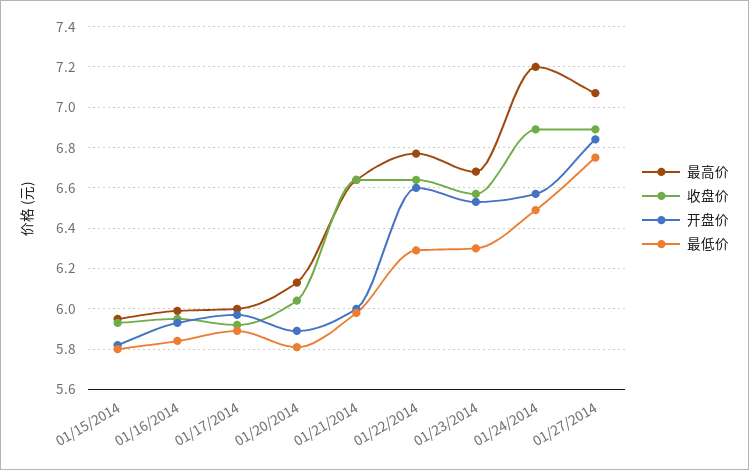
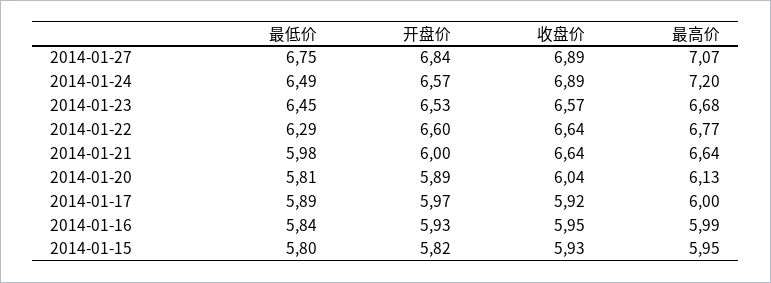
最低价, 01/23/2014: 6.3 -> 6.45

